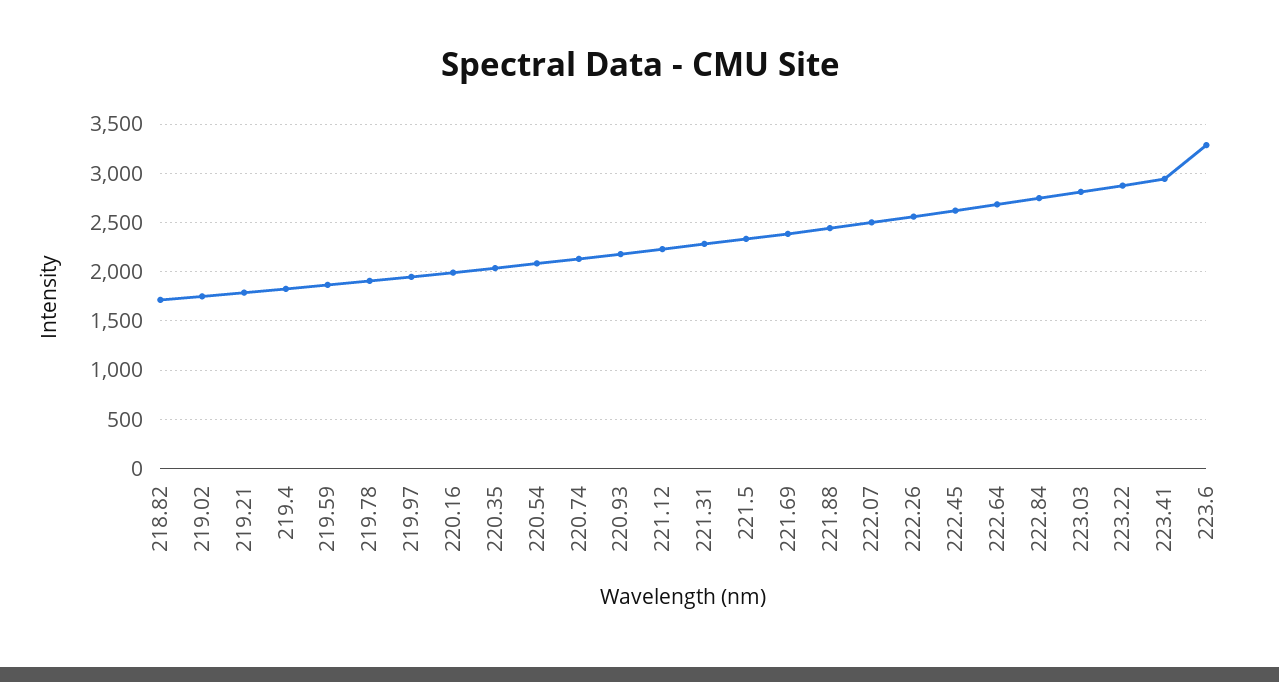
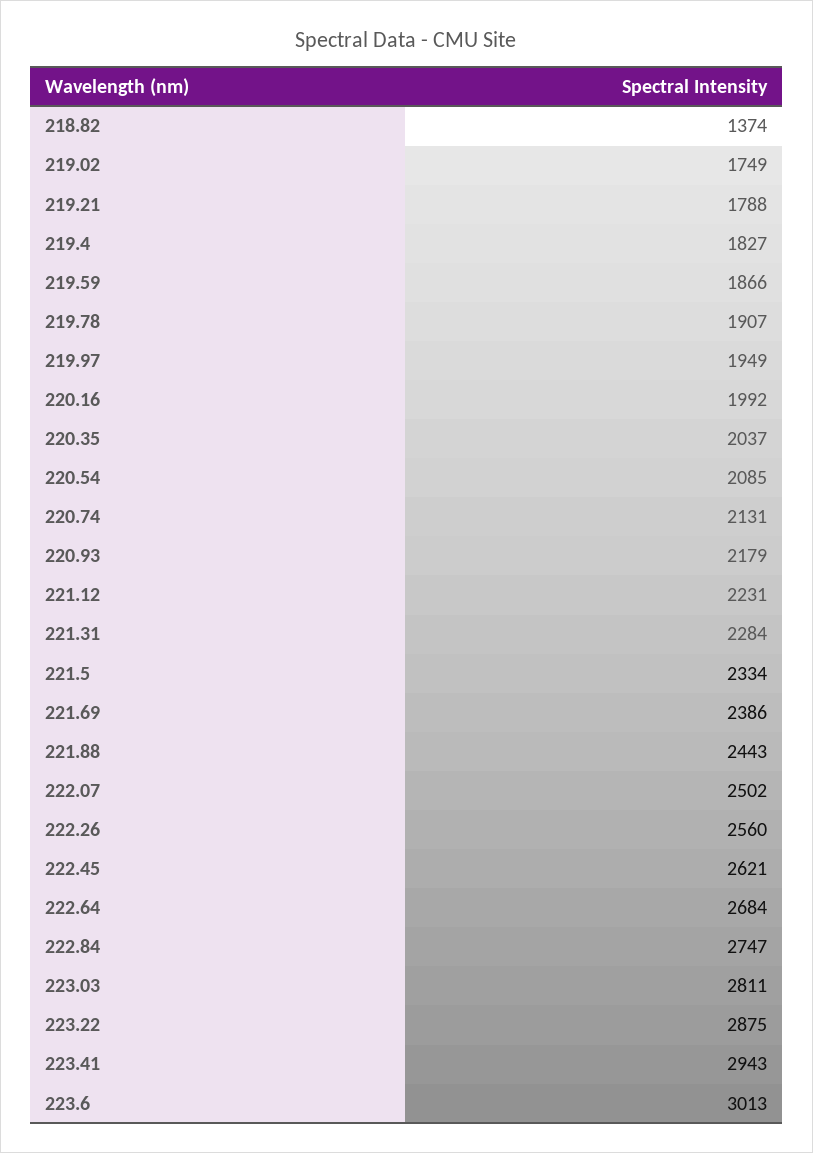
218.82: 1700 -> 1374
223.6: 3300 -> 3013

